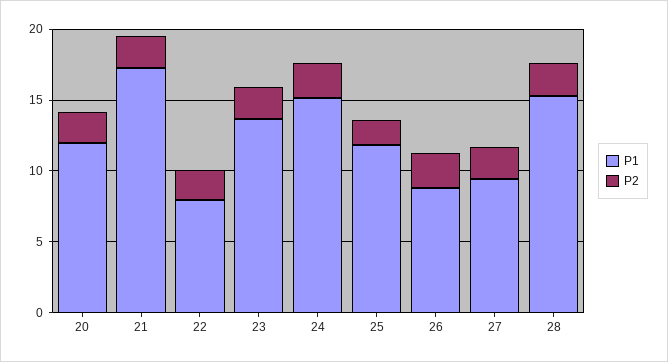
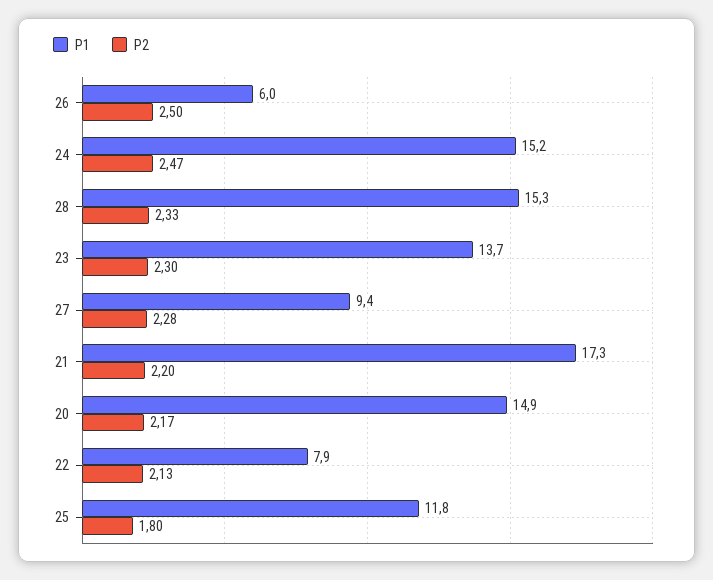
P1, 20: 12 -> 14.9
P1, 26: 9 -> 6

